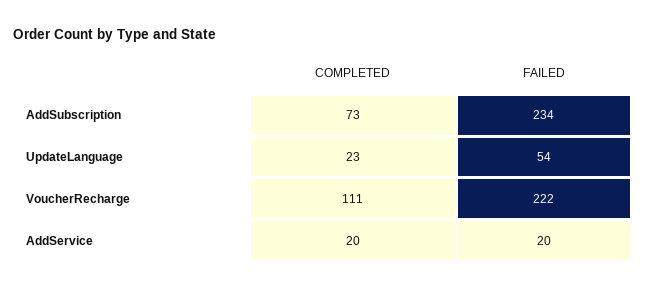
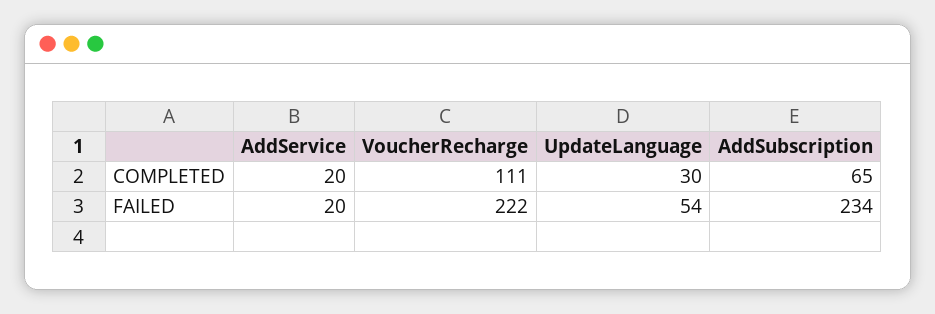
COMPLETED, AddSubscription: 73 -> 65
COMPLETED, UpdateLanguage: 23 -> 30

